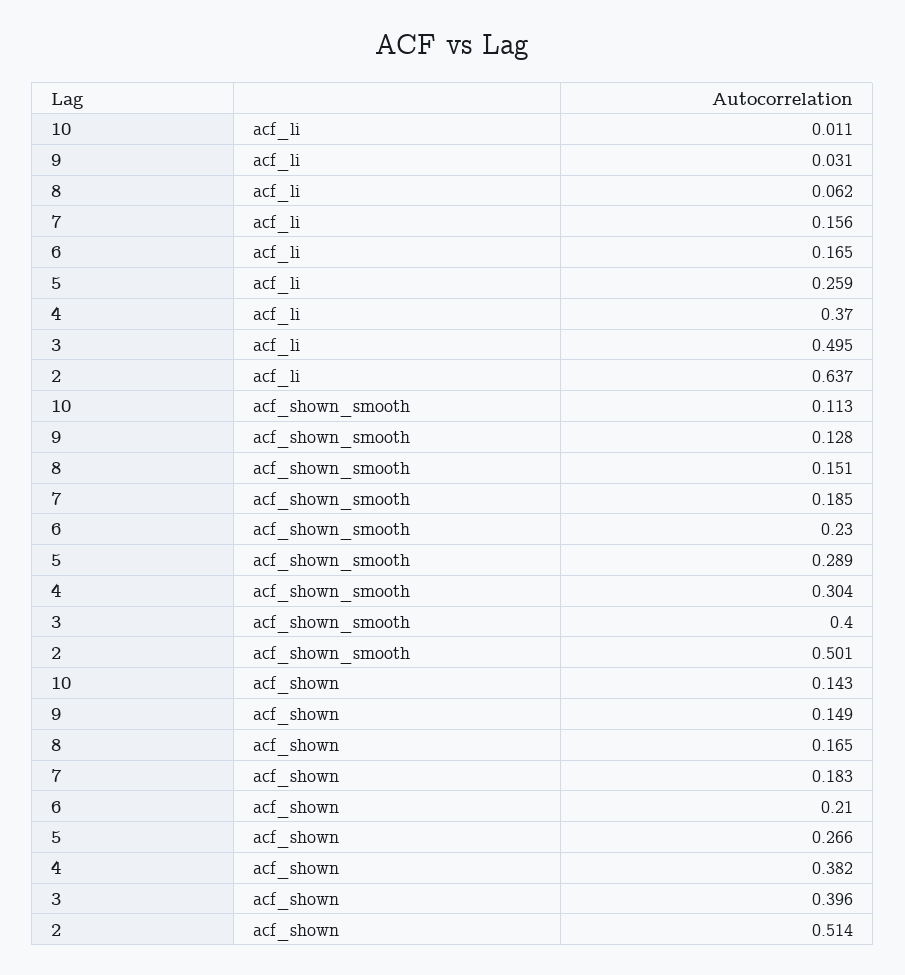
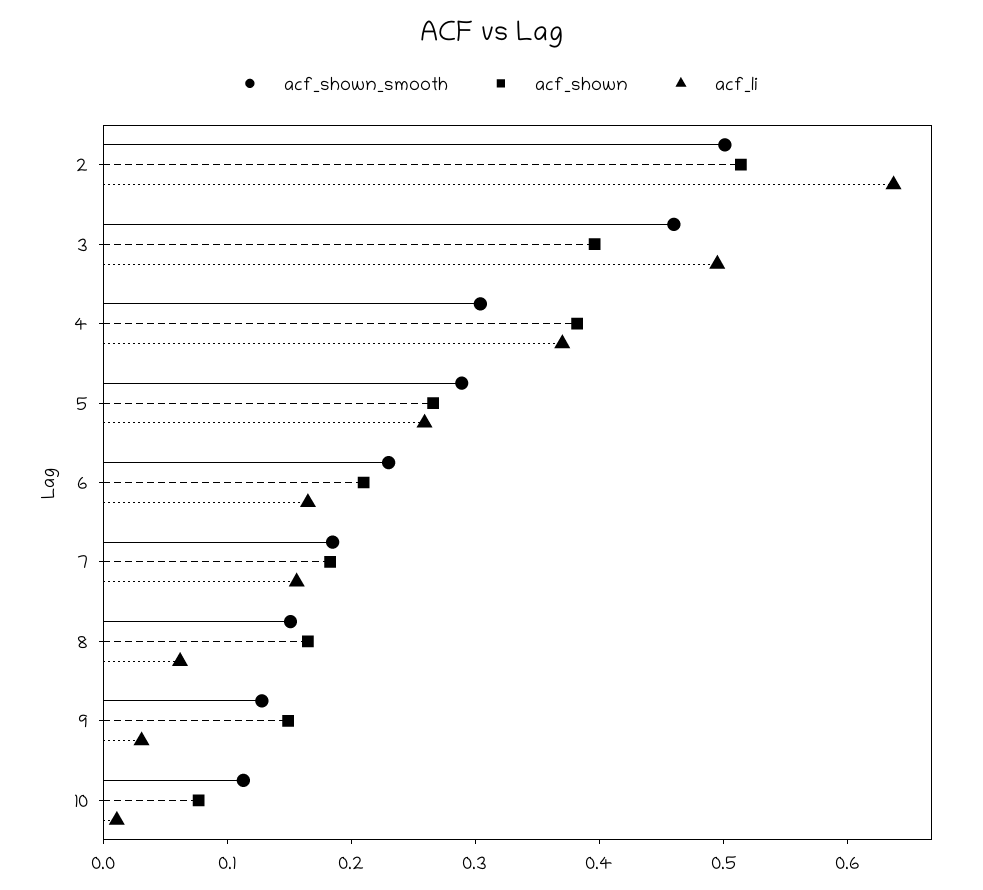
acf_shown_smooth, 3: 0.4 -> 0.46
acf_shown, 10: 0.143 -> 0.08

